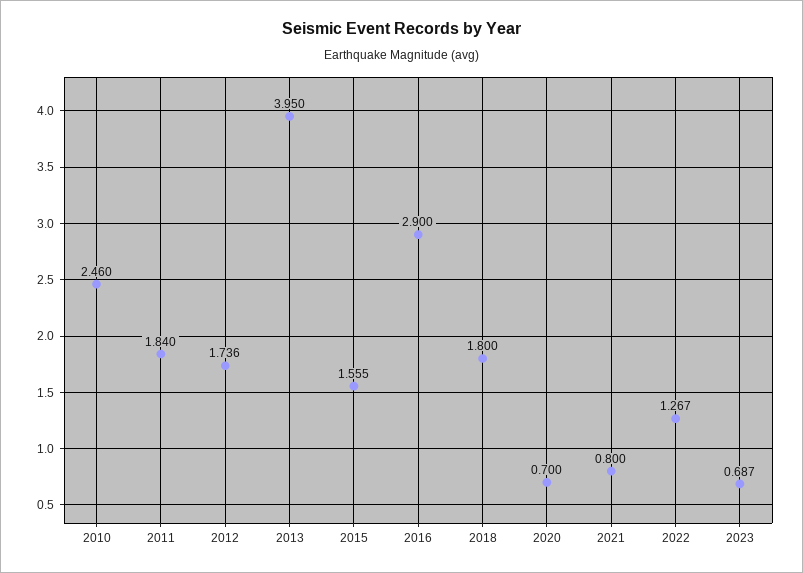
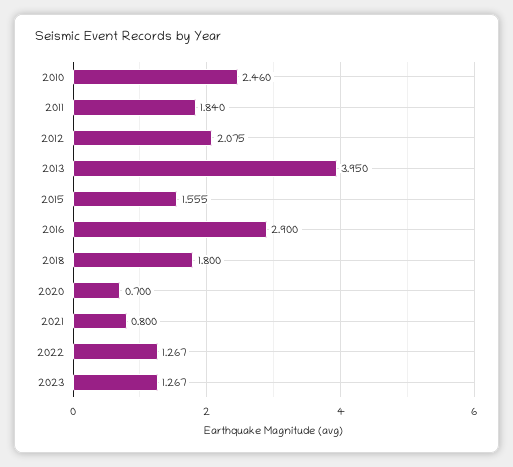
2012: 1.736 -> 2.075
2023: 0.687 -> 1.267

